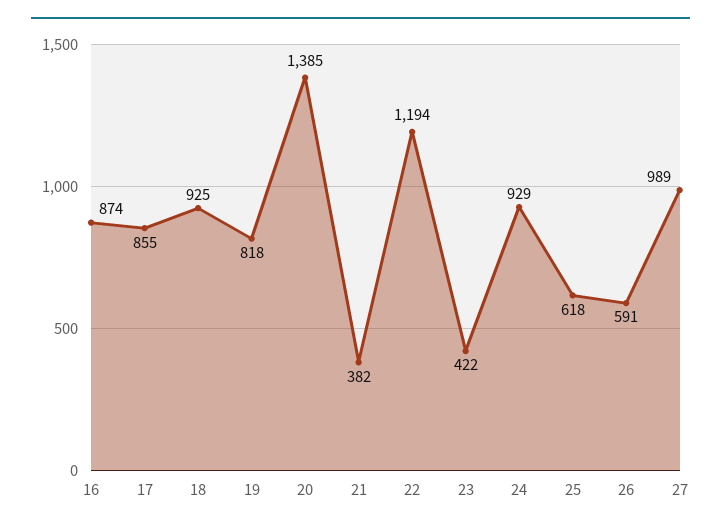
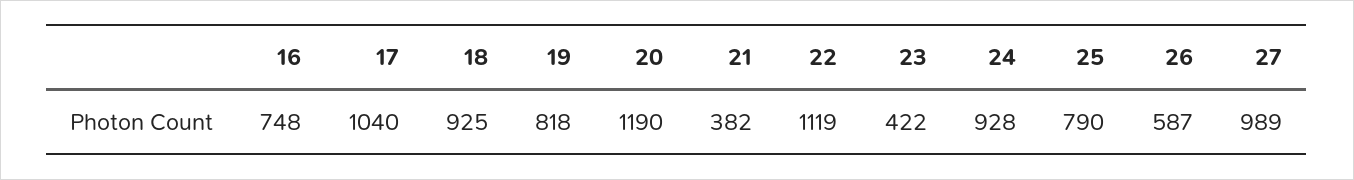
16: 874 -> 748
17: 855 -> 1040
20: 1385 -> 1190
22: 1194 -> 1119
24: 929 -> 928
25: 618 -> 790
26: 591 -> 587

